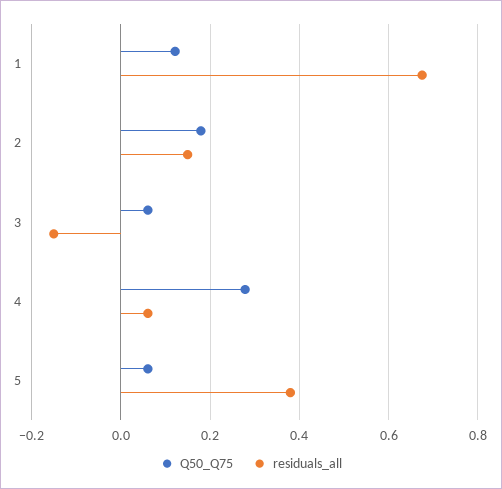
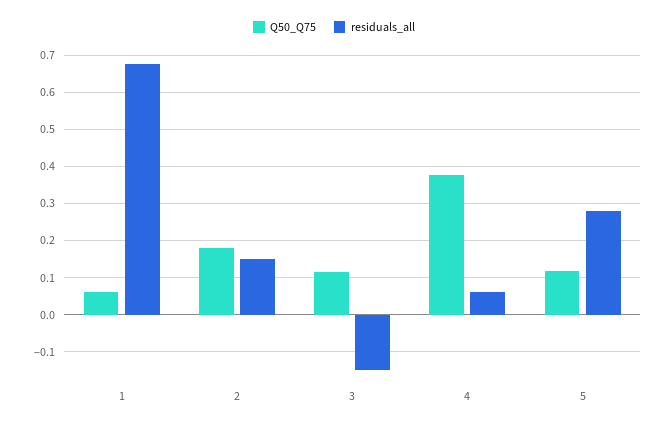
Q50_Q75, 1: 0.12 -> 0.06
Q50_Q75, 3: 0.06 -> 0.12
Q50_Q75, 4: 0.28 -> 0.38
Q50_Q75, 5: 0.06 -> 0.12
residuals_all, 5: 0.38 -> 0.28

